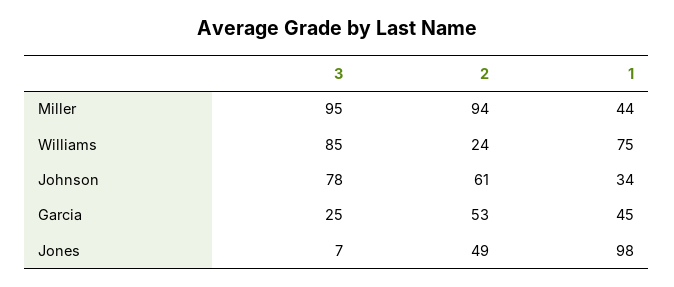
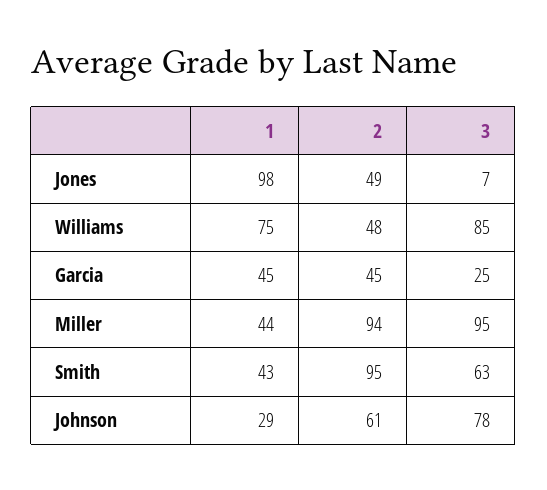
2, Williams: 24 -> 48
1, Johnson: 34 -> 29
2, Garcia: 53 -> 45
1, Smith: none -> 43
2, Smith: none -> 95
3, Smith: none -> 63

